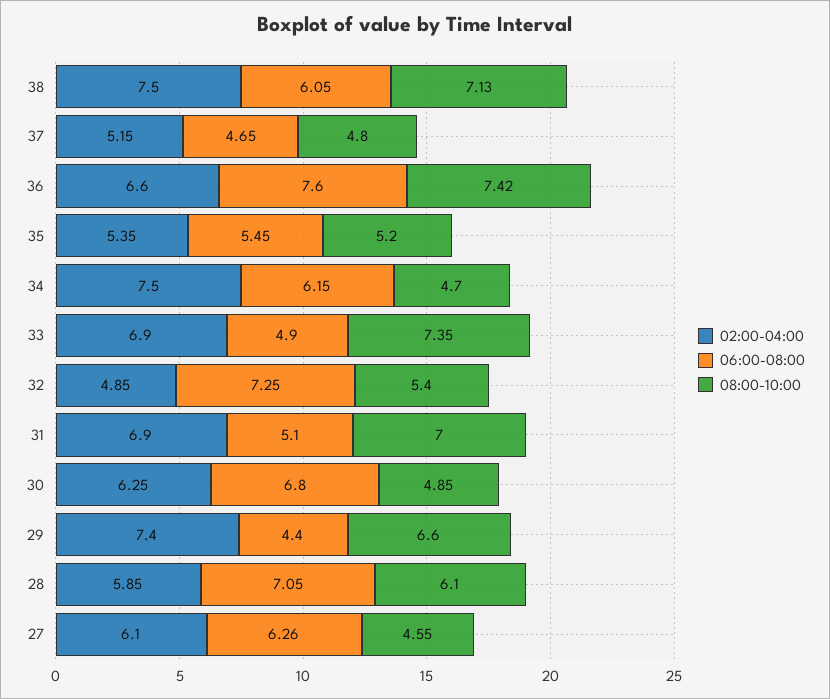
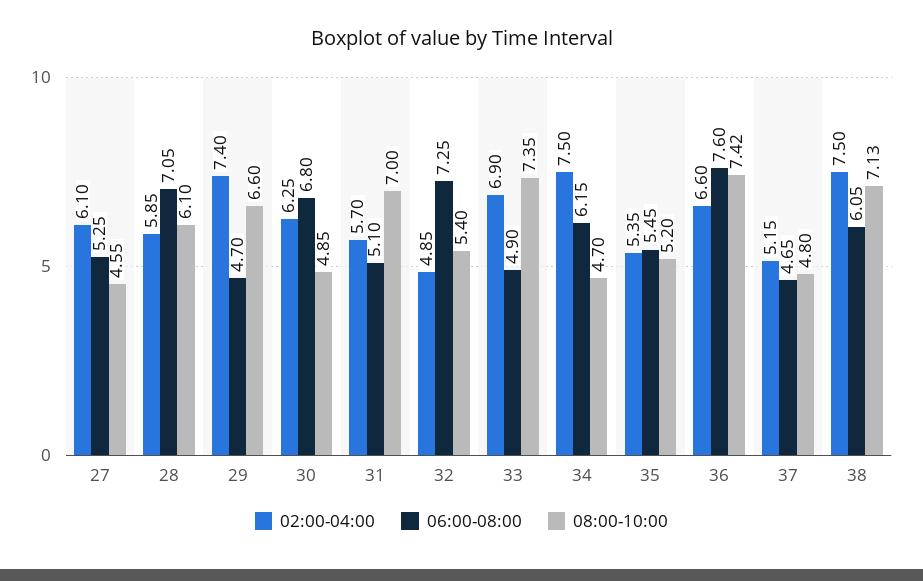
02:00-04:00, 31: 6.9 -> 5.7
06:00-08:00, 29: 4.4 -> 4.7
06:00-08:00, 27: 6.26 -> 5.25

